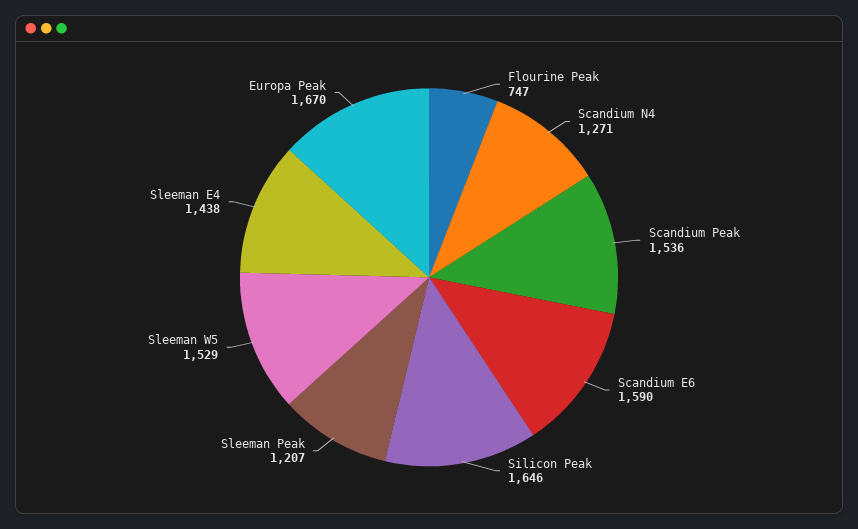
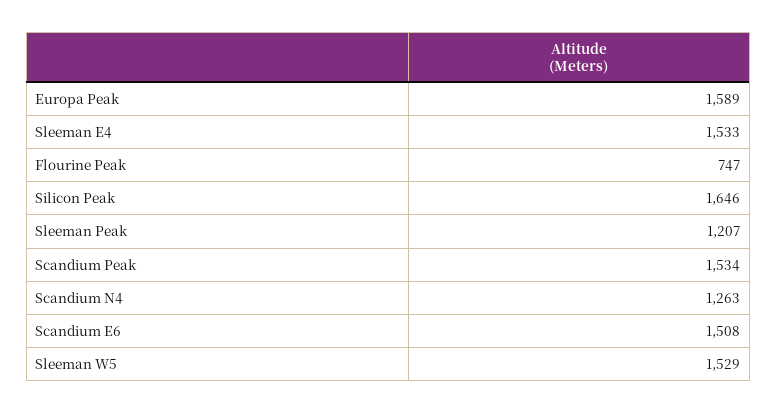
Scandium N4: 1271 -> 1263
Scandium Peak: 1536 -> 1534
Scandium E6: 1590 -> 1508
Sleeman E4: 1438 -> 1533
Europa Peak: 1670 -> 1589

